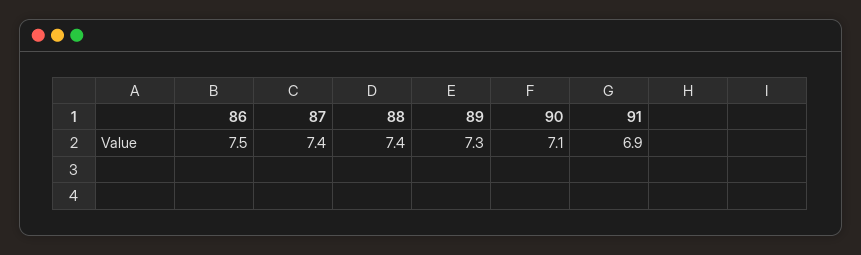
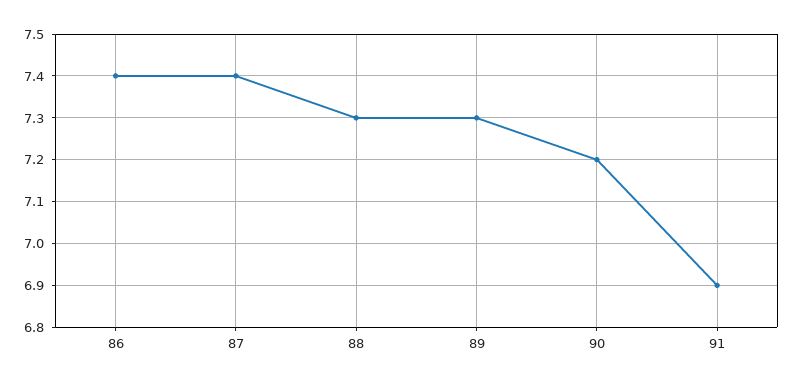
86: 7.5 -> 7.4
88: 7.4 -> 7.3
90: 7.1 -> 7.2

